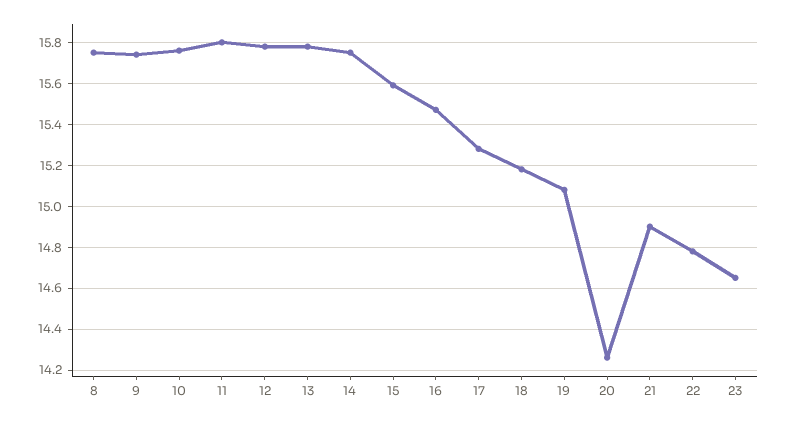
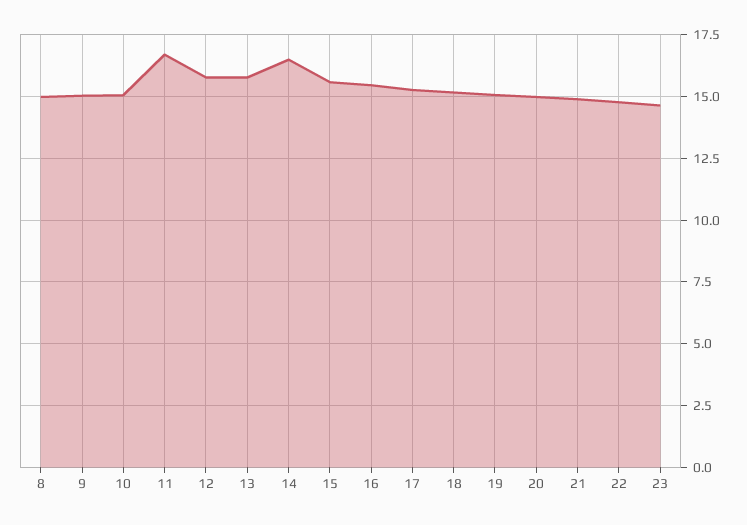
8: 15.75 -> 15
9: 15.75 -> 15
10: 15.75 -> 15
11: 15.8 -> 16.75
14: 15.75 -> 16.5
20: 14.25 -> 15

